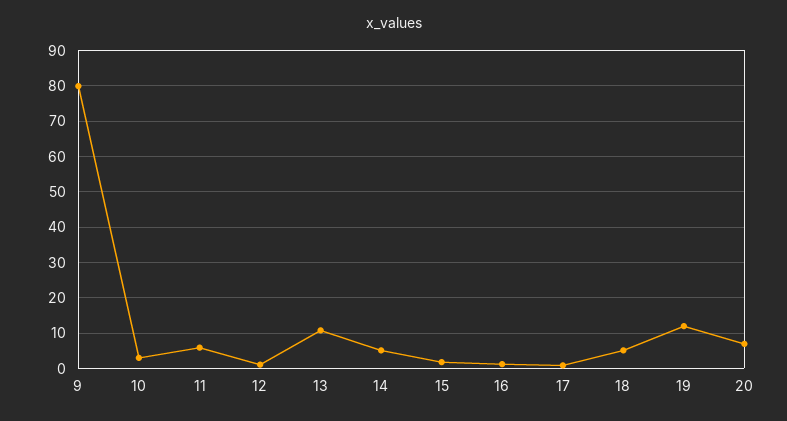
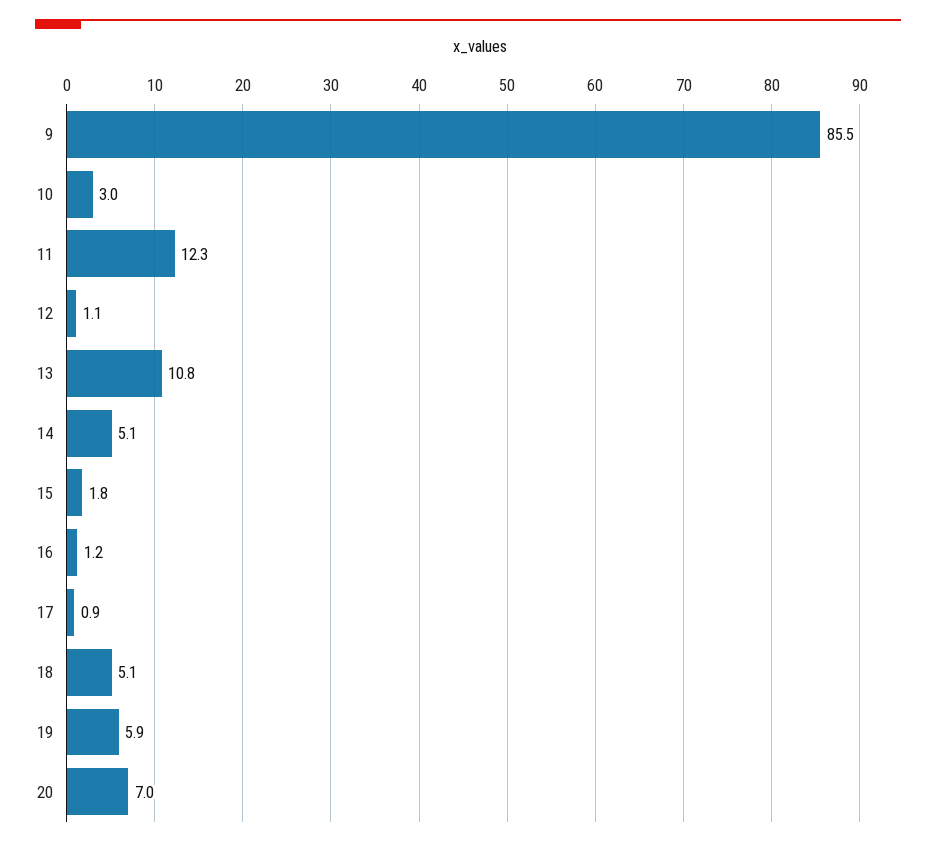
9: 80 -> 85.5
11: 6 -> 12.3
19: 12 -> 5.9

